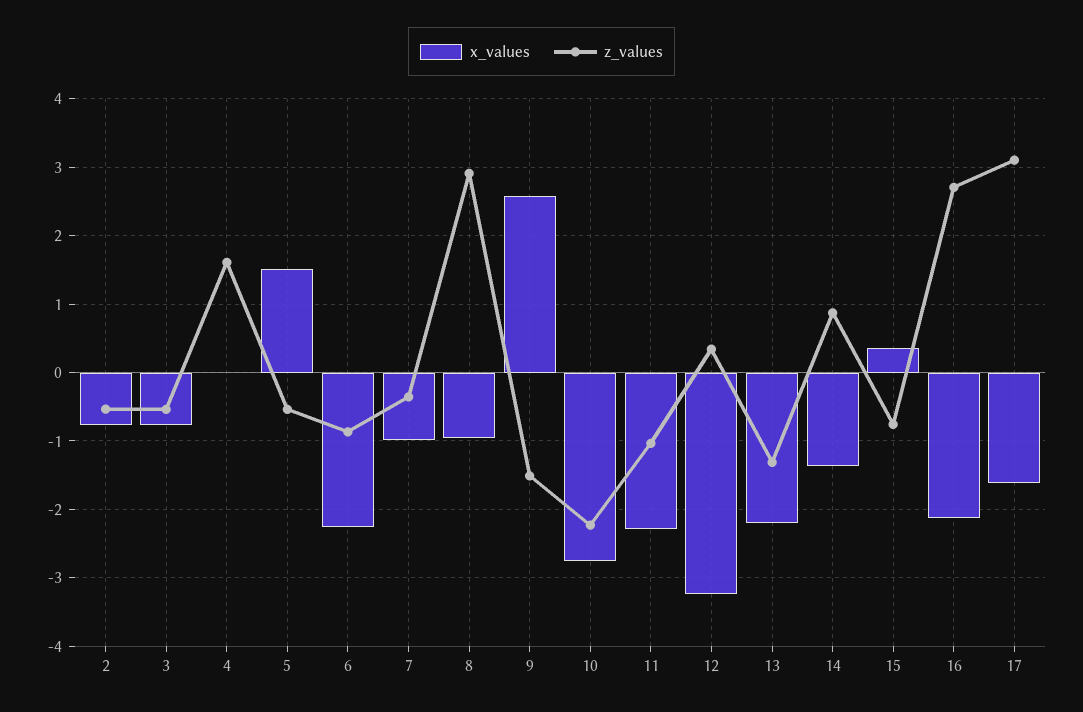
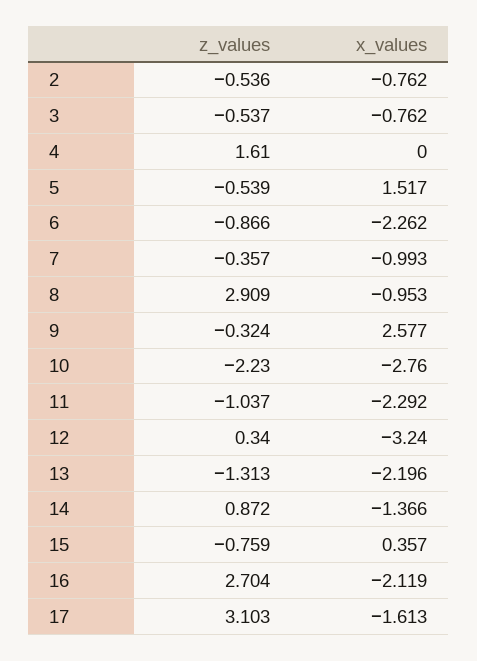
z_values, 9: -1.5 -> -0.324

